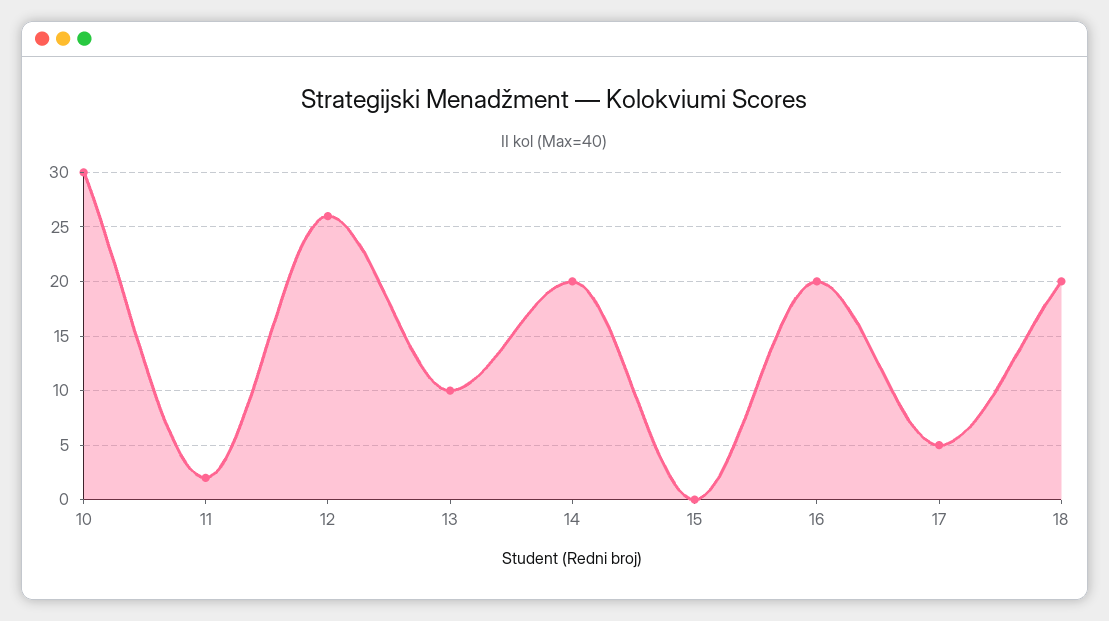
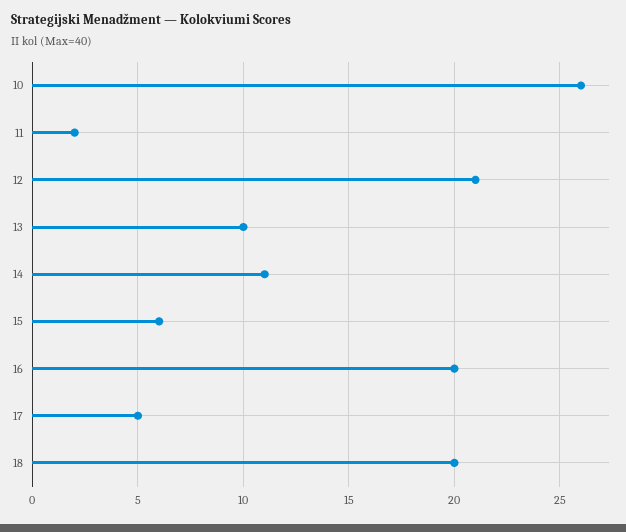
10: 30 -> 26
12: 26 -> 21
14: 20 -> 11
15: 0 -> 6

